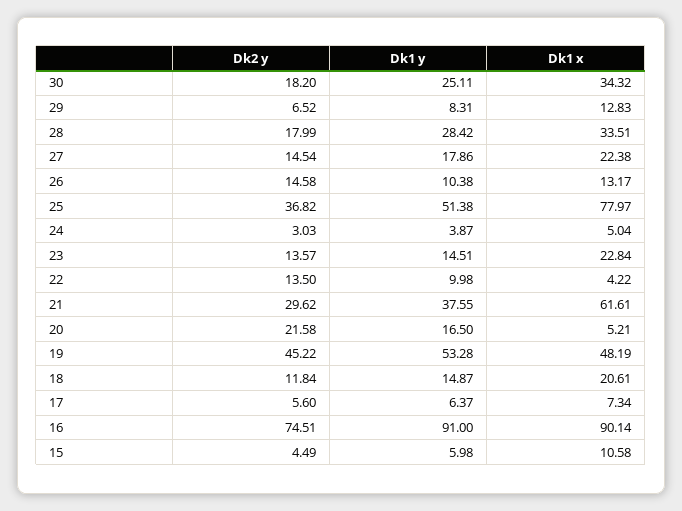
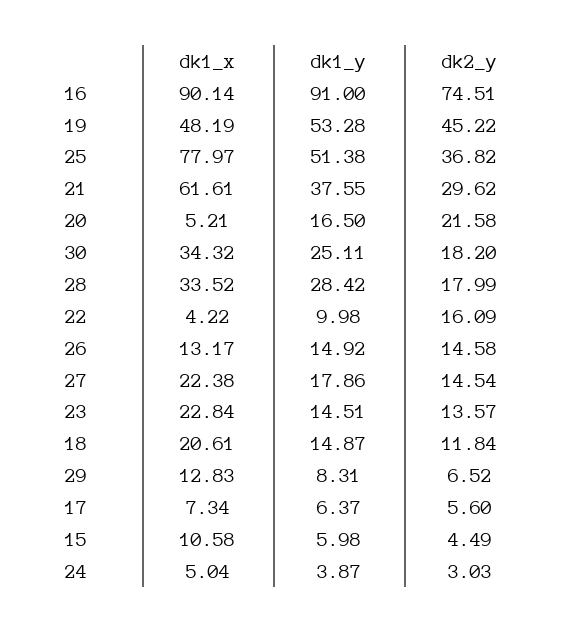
Dk1 x, 28: 33.51 -> 33.52
Dk1 y, 26: 10.38 -> 14.92
Dk2 y, 22: 13.5 -> 16.09

